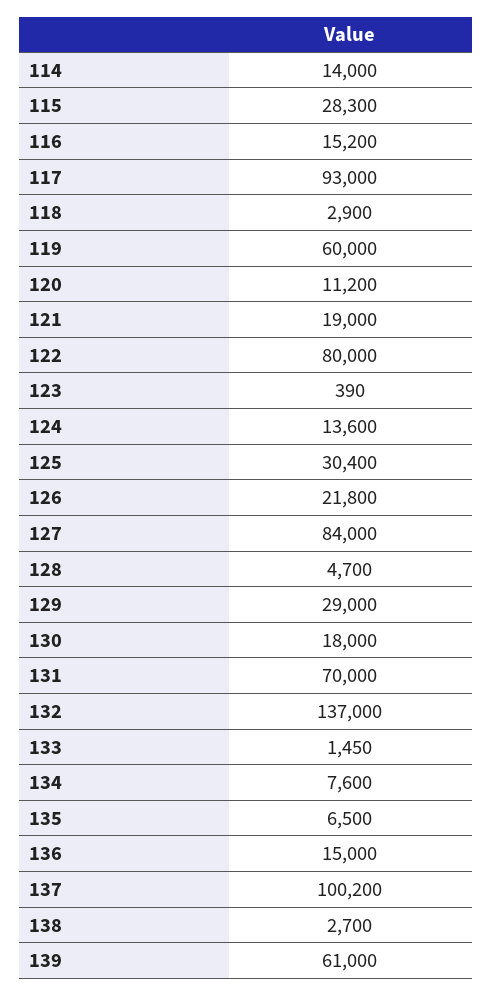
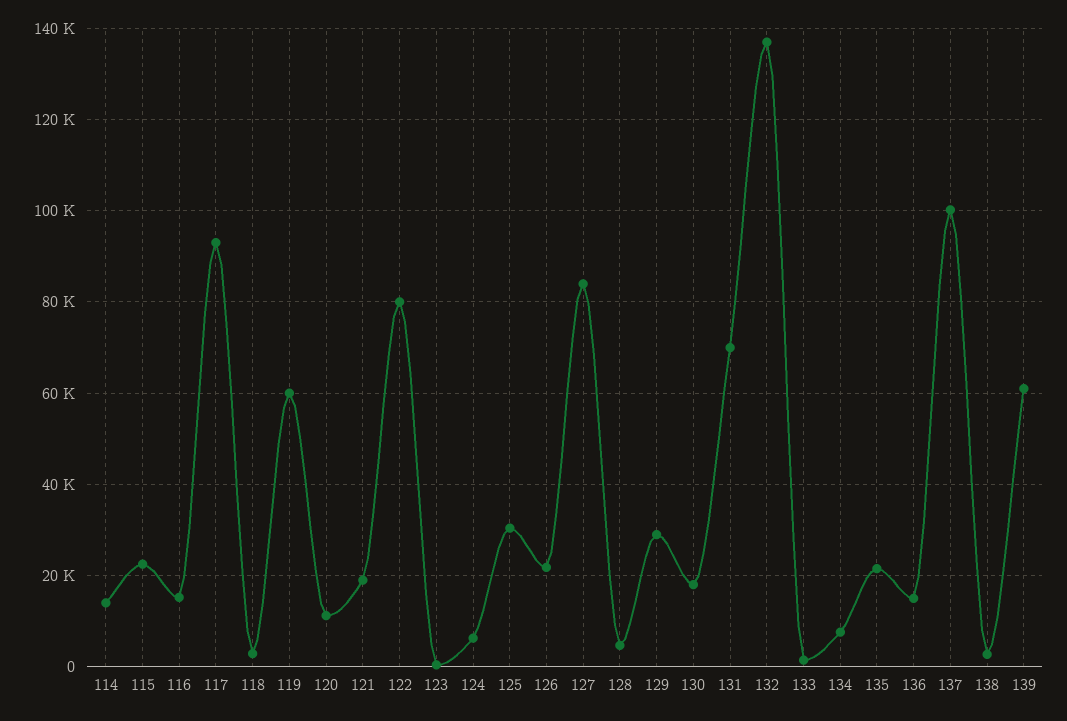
115: 28300 -> 22000
124: 13600 -> 6000
135: 6500 -> 22000

